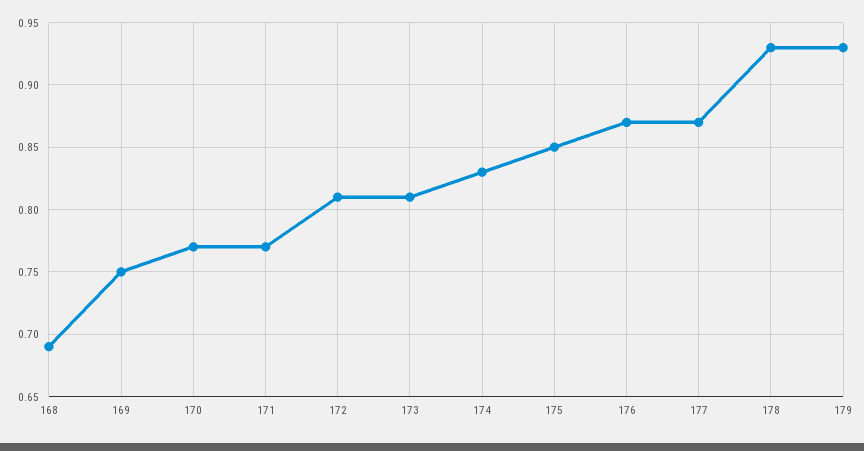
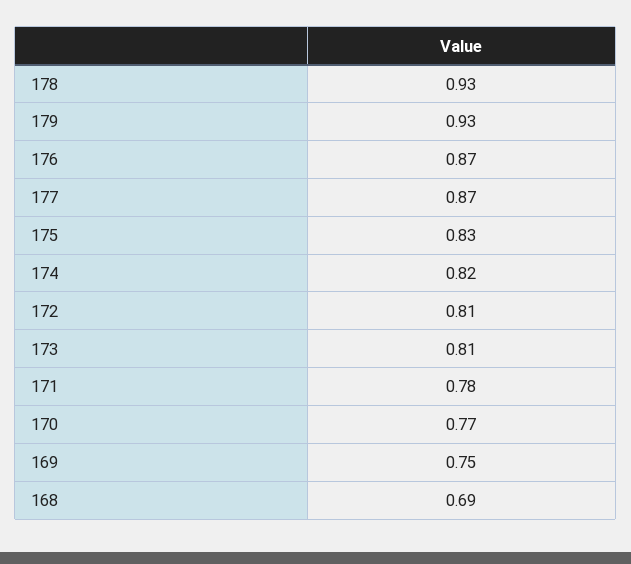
171: 0.77 -> 0.78
174: 0.83 -> 0.82
175: 0.85 -> 0.83

